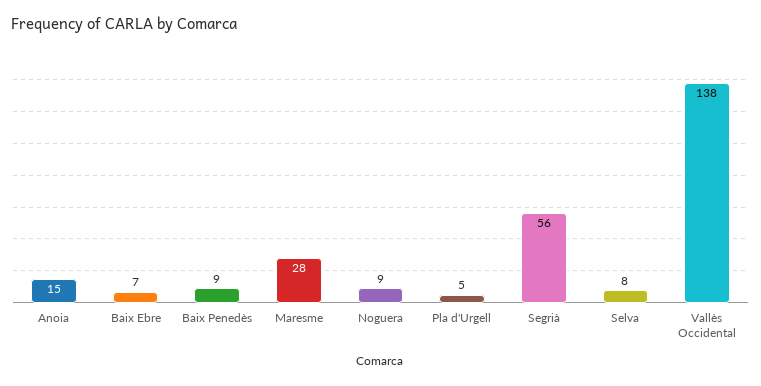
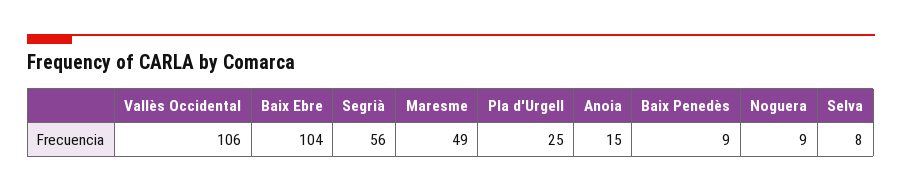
Baix Ebre: 7 -> 104
Maresme: 28 -> 49
Pla d'Urgell: 5 -> 25
Vallès Occidental: 138 -> 106

